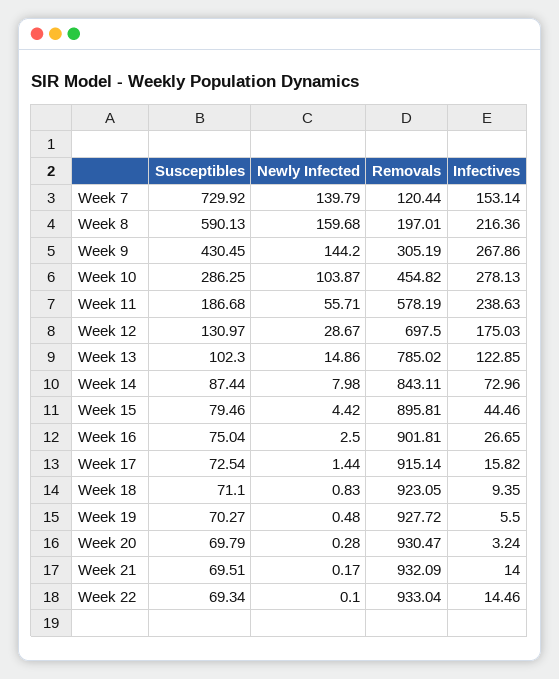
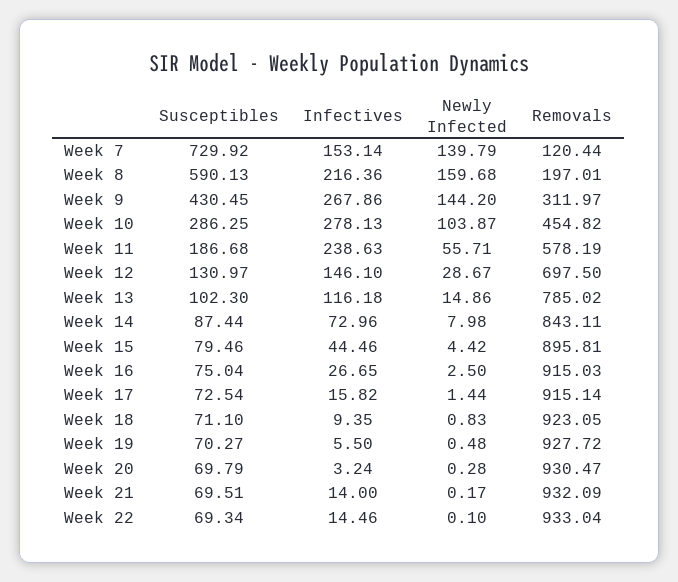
Removals, Week 9: 305.19 -> 311.97
Infectives, Week 12: 175.03 -> 146.1
Infectives, Week 13: 122.85 -> 116.18
Removals, Week 16: 901.81 -> 915.03

